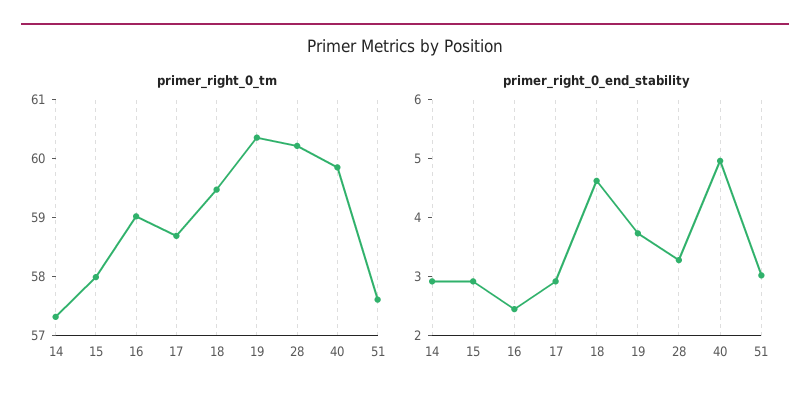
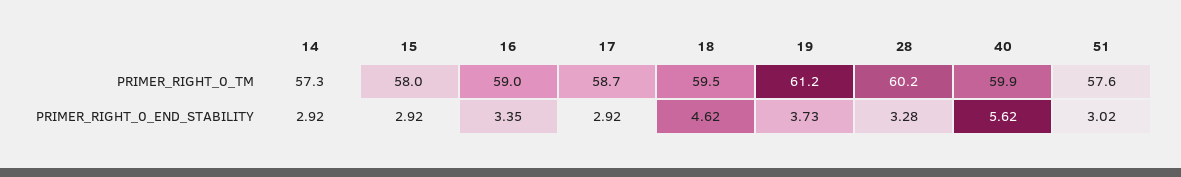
primer_right_0_tm, 19: 60.4 -> 61.2
primer_right_0_end_stability, 16: 2.4 -> 3.35
primer_right_0_end_stability, 40: 5 -> 5.62

